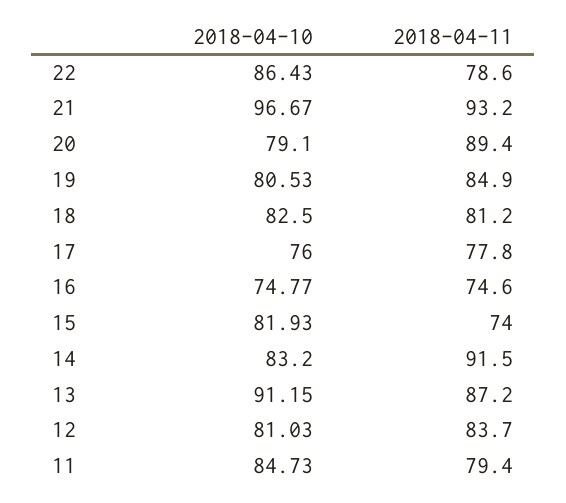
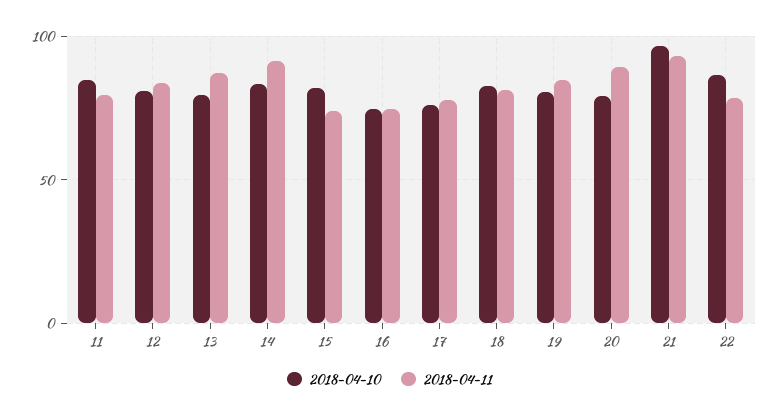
2018-04-10, 13: 91.15 -> 80

